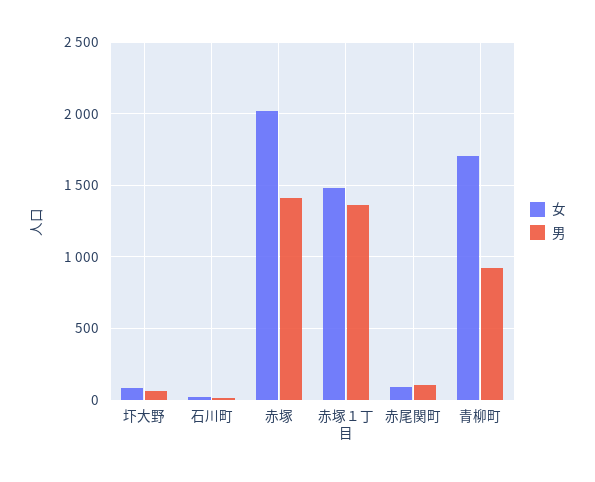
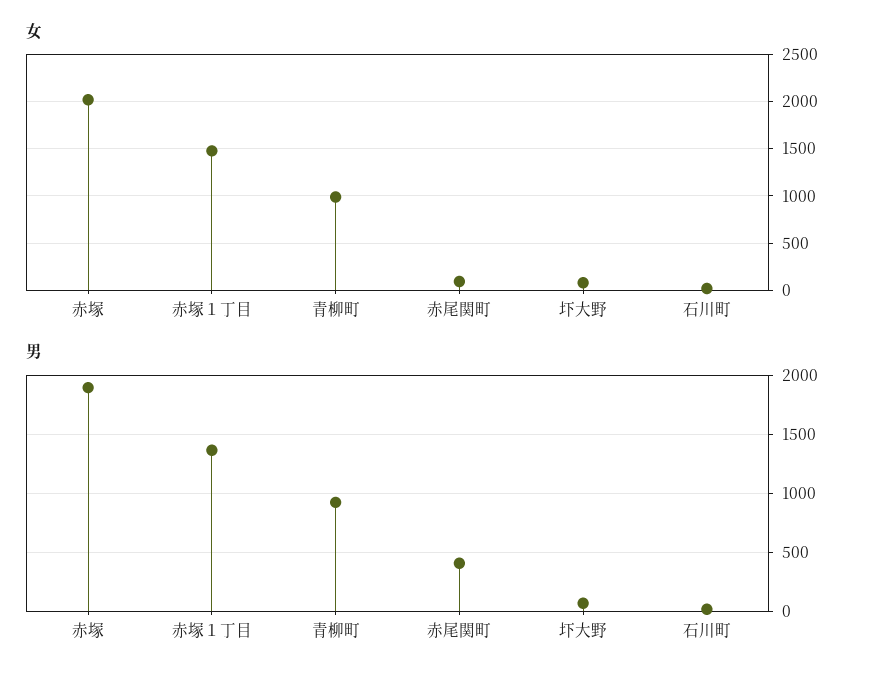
男, 赤塚: 1400 -> 1900
男, 赤尾関町: 100 -> 400
女, 青柳町: 1700 -> 1000

